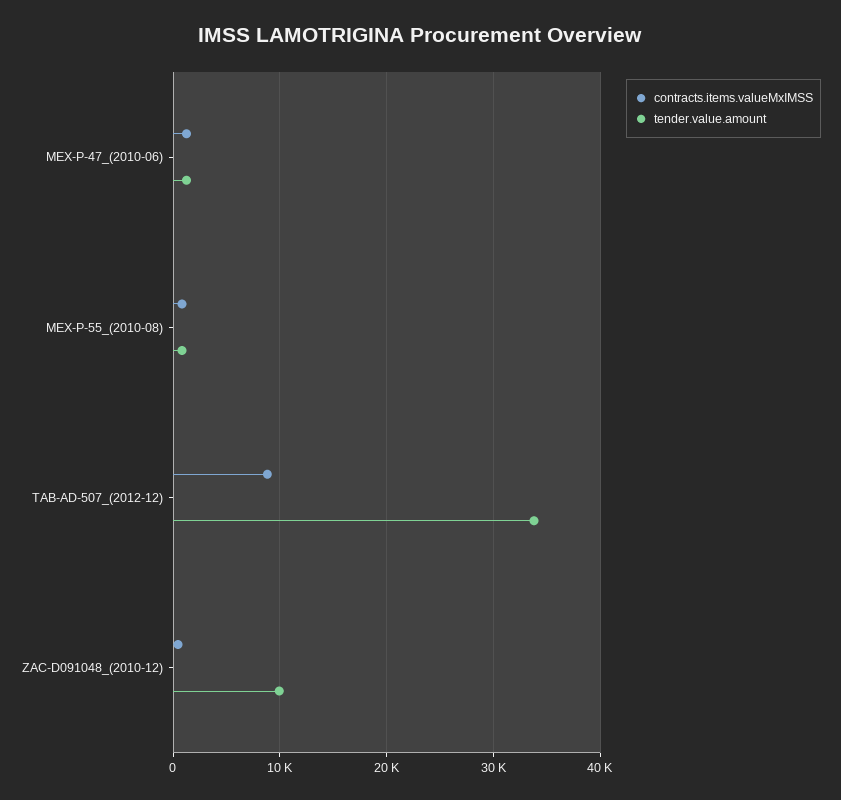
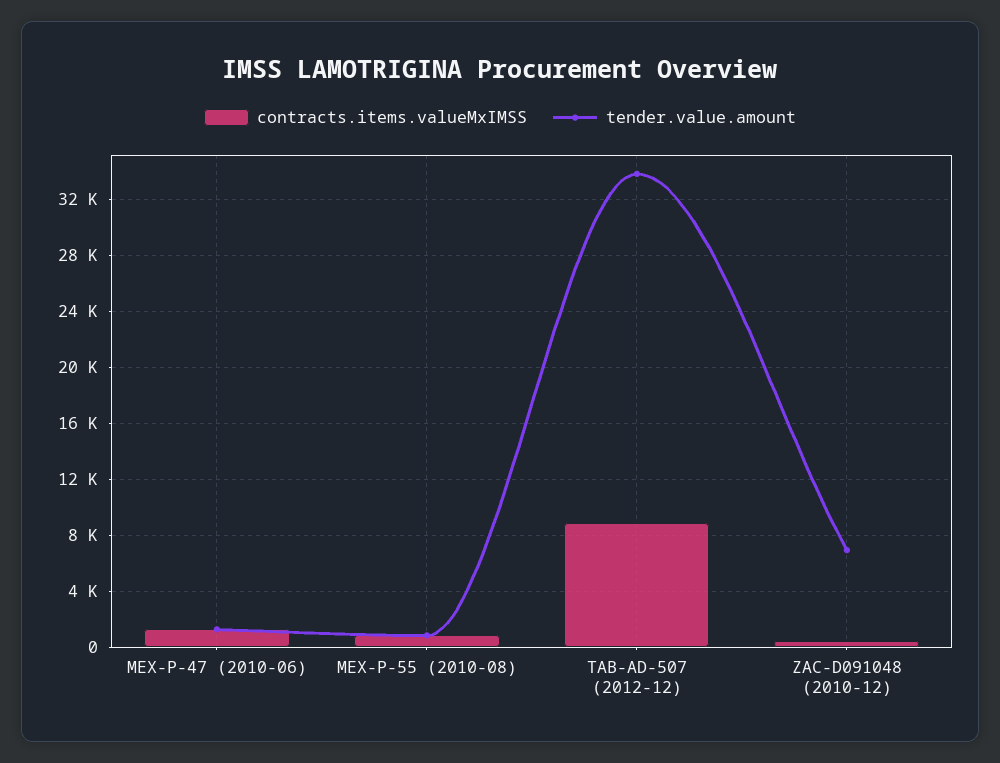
tender.value.amount, ZAC-D091048_(2010-12): 10000 -> 7000

